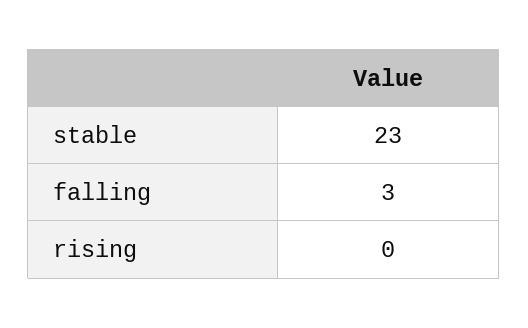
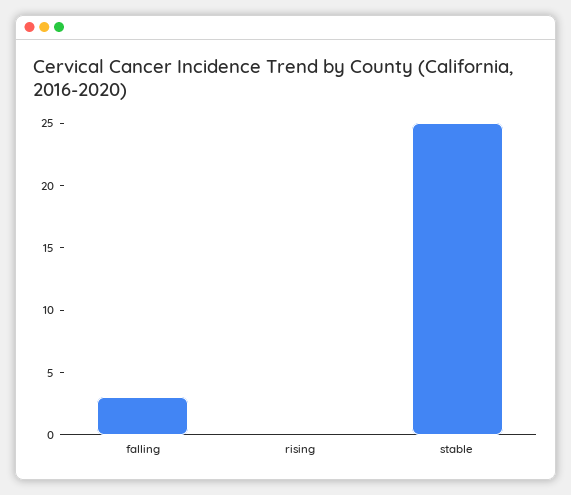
stable: 23 -> 25

